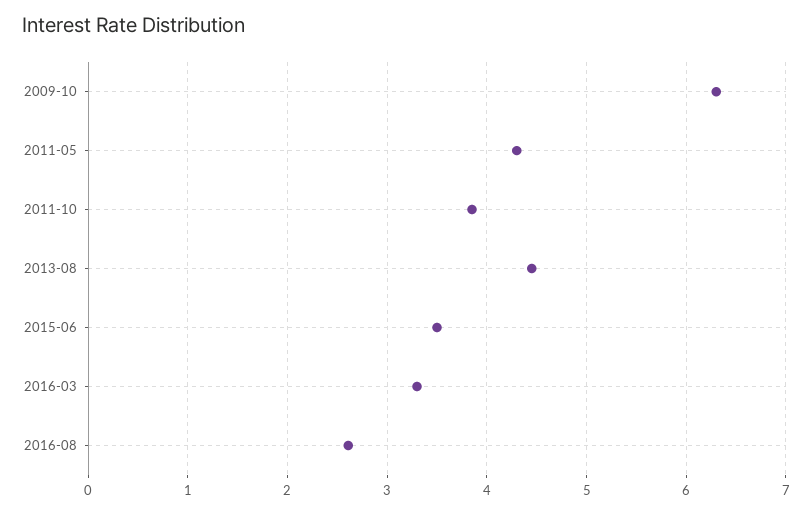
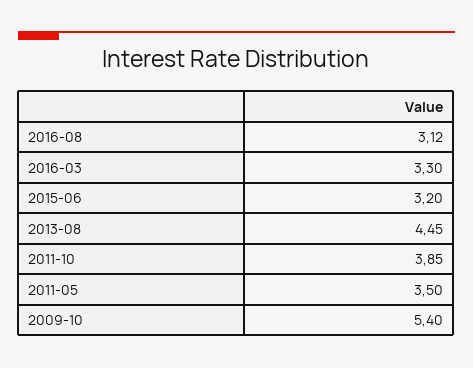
2009-10: 6.3 -> 5.4
2011-05: 4.3 -> 3.5
2015-06: 3.5 -> 3.2
2016-08: 2.6 -> 3.12

